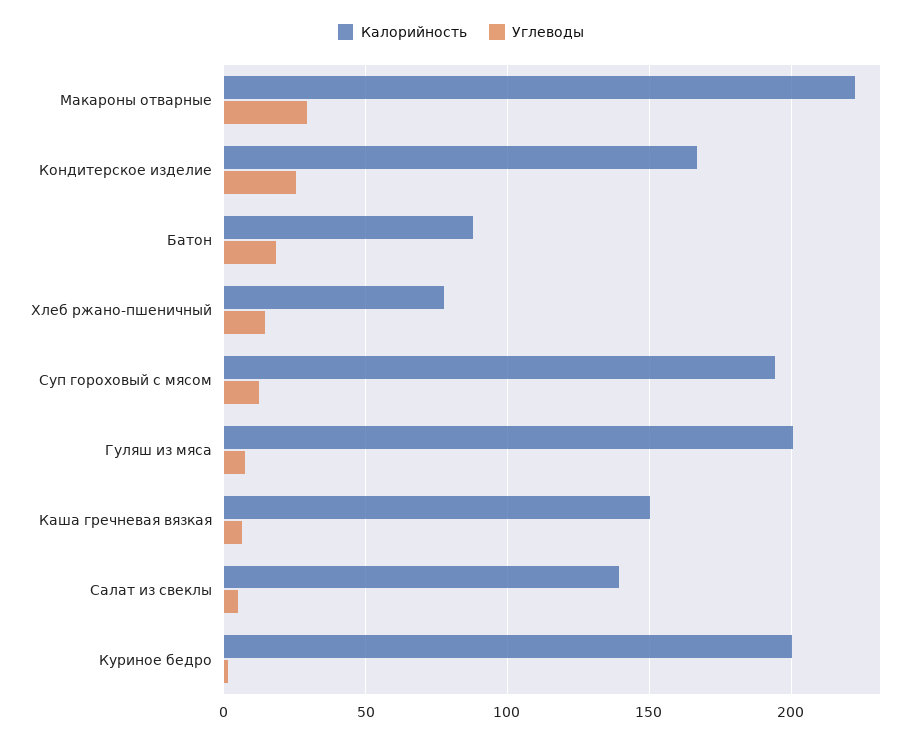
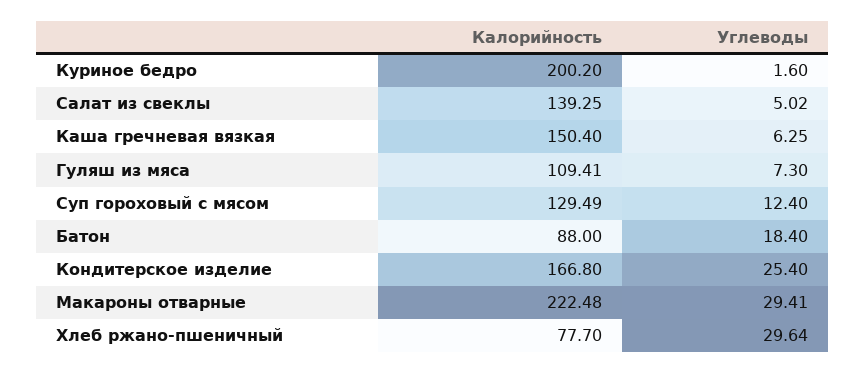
Углеводы, Хлеб ржано-пшеничный: 15 -> 29.64
Калорийность, Суп гороховый с мясом: 195 -> 129.49
Калорийность, Гуляш из мяса: 200 -> 109.41

